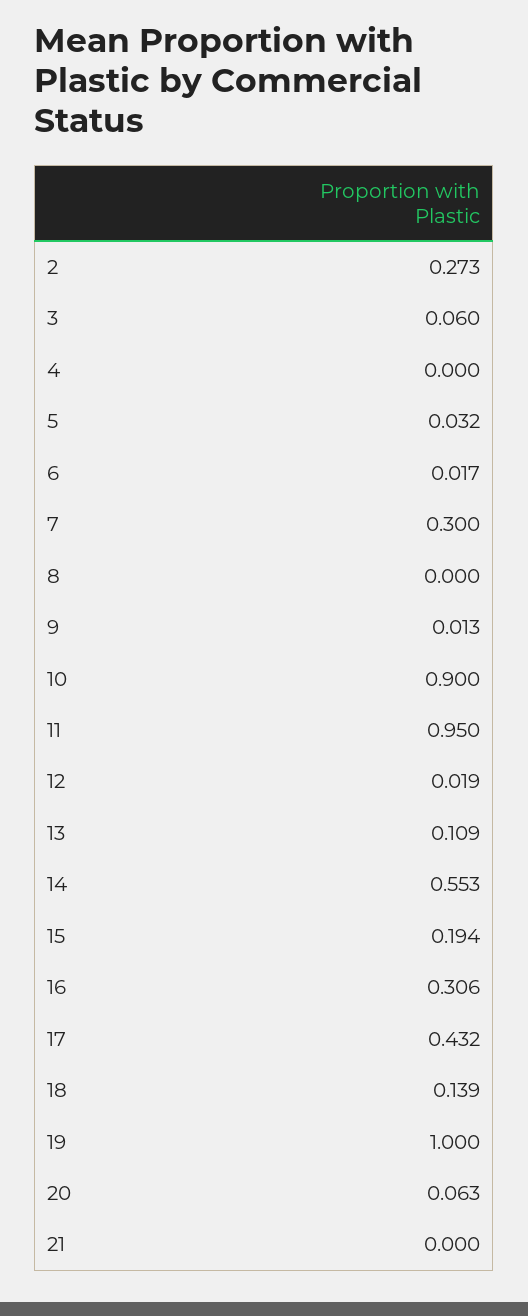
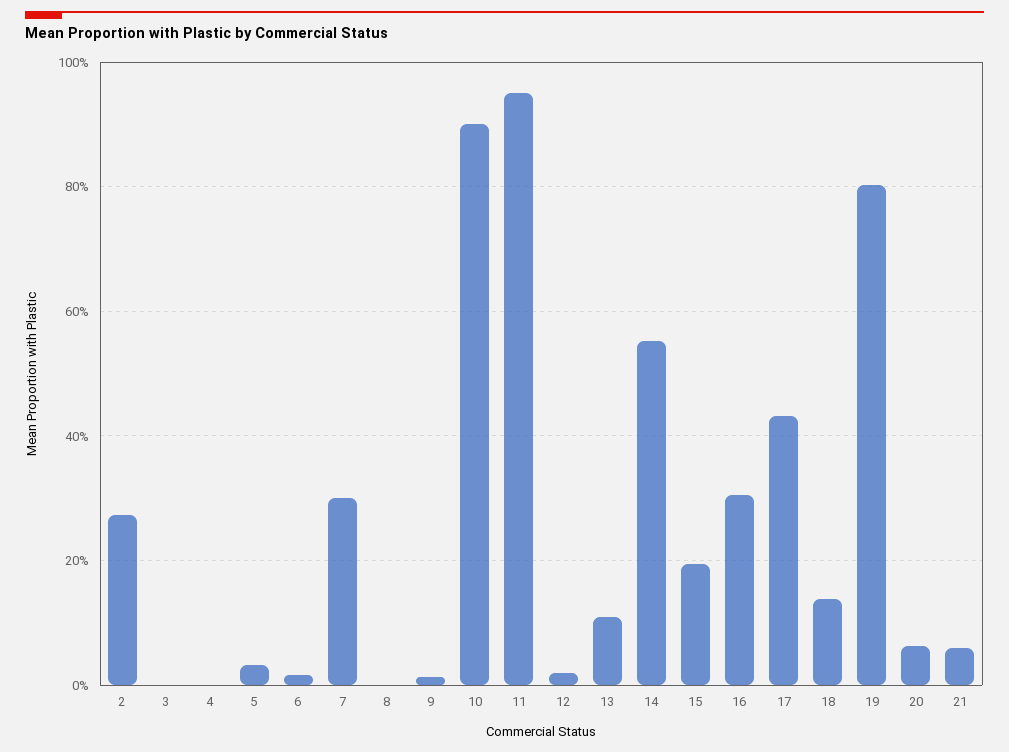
3: 0.06 -> 0
19: 1 -> 0.8
21: 0 -> 0.06

